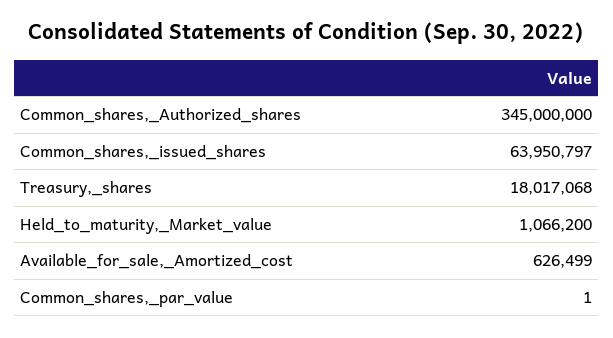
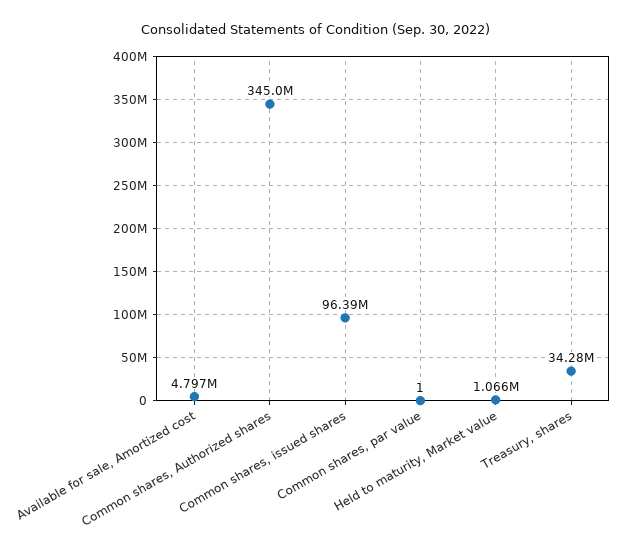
Common_shares,_issued_shares: 63950797 -> 96390000
Treasury,_shares: 18017068 -> 34280000
Available_for_sale,_Amortized_cost: 626499 -> 4797000

